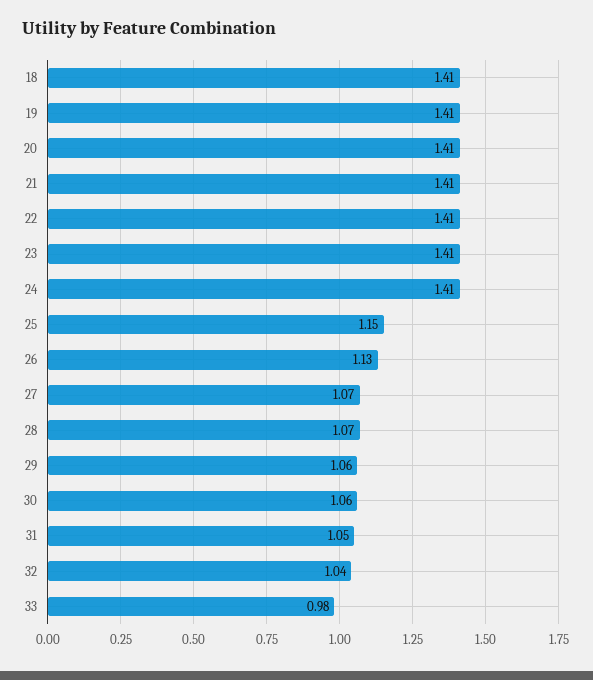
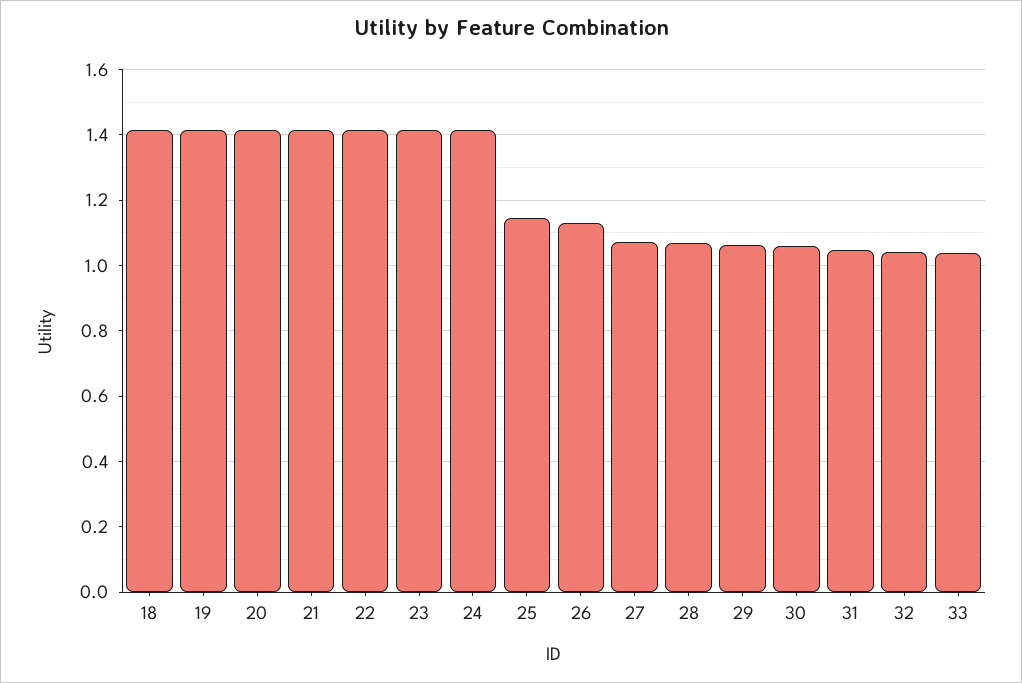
33: 0.98 -> 1.04

